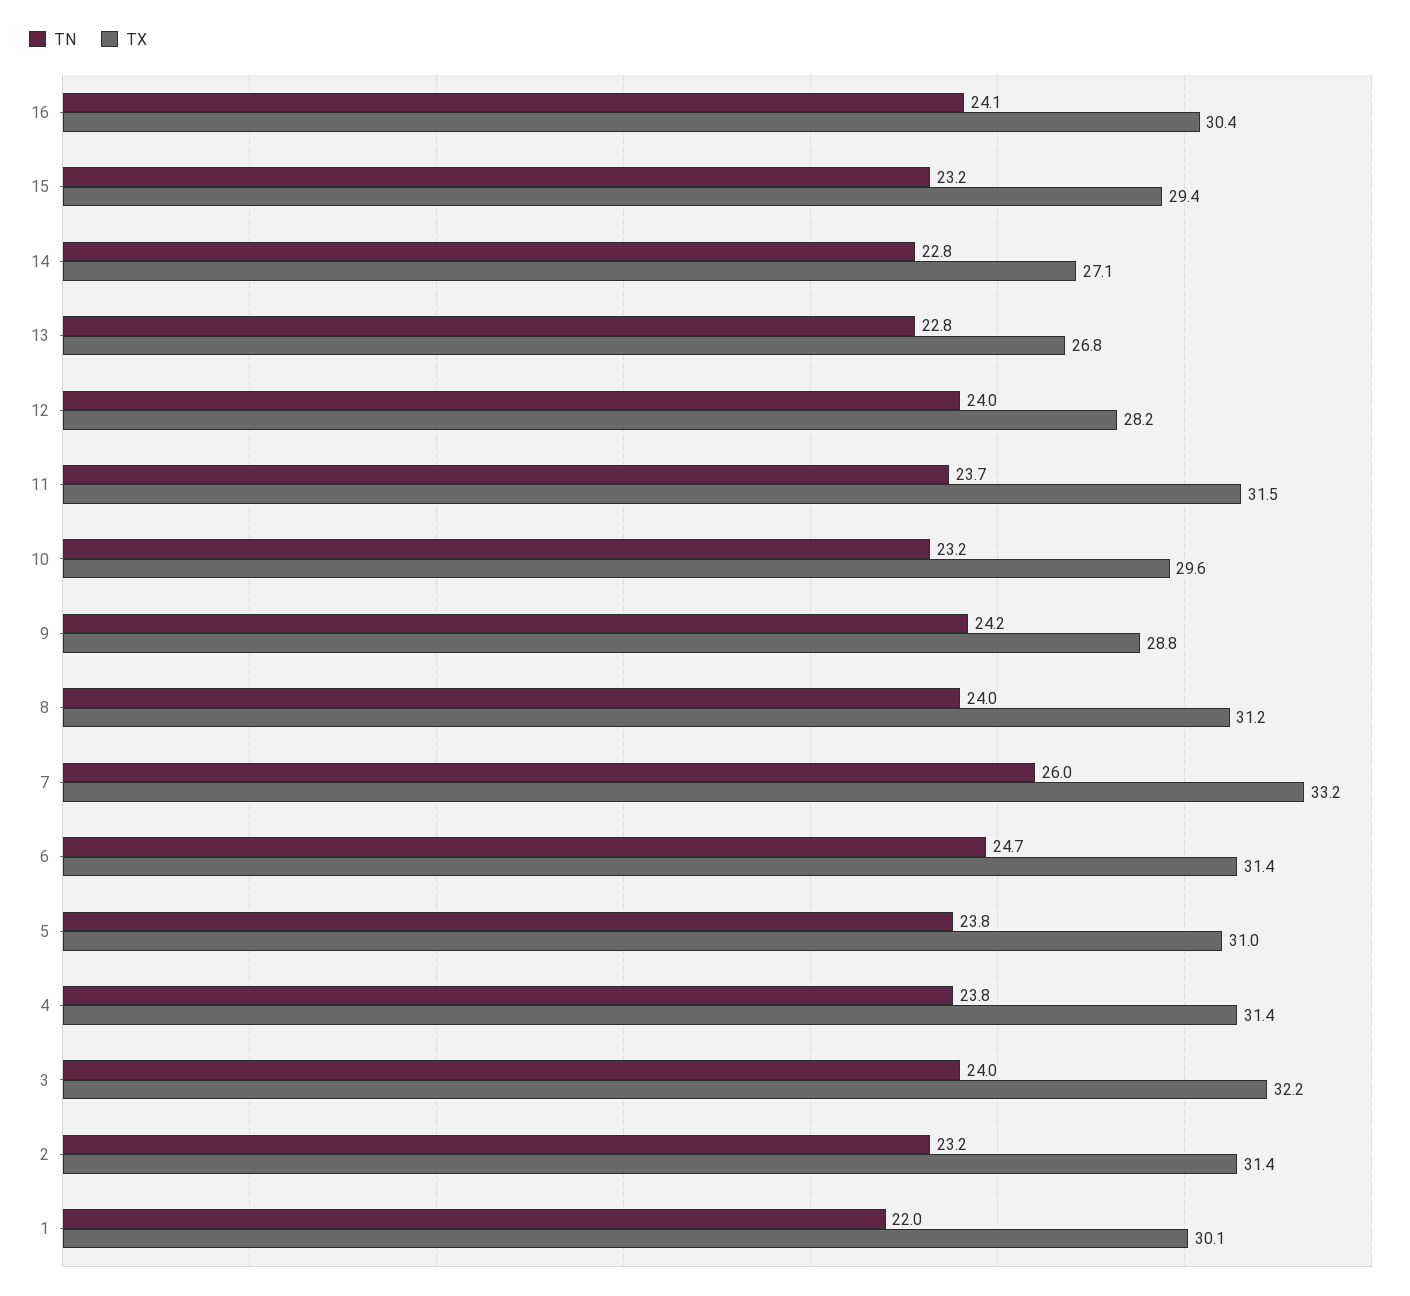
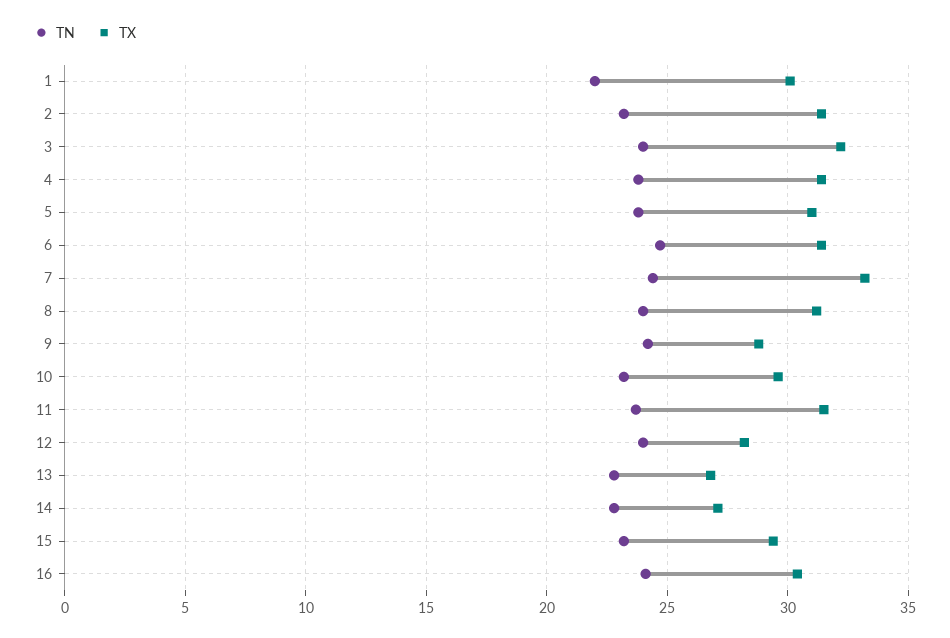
TN, 7: 26 -> 24.5

